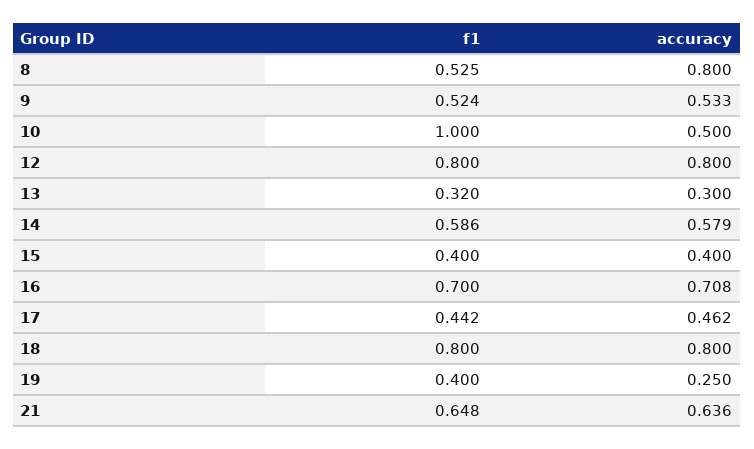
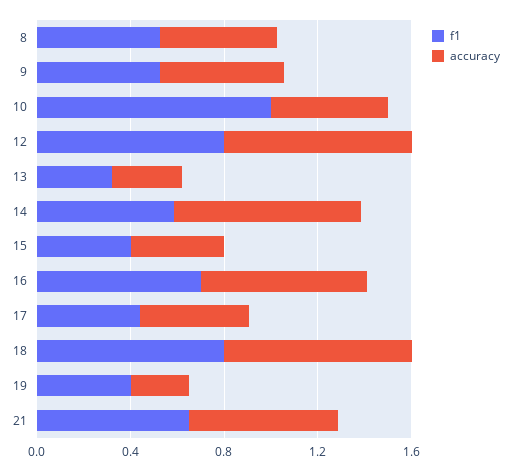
accuracy, 8: 0.8 -> 0.5
accuracy, 14: 0.579 -> 0.8

